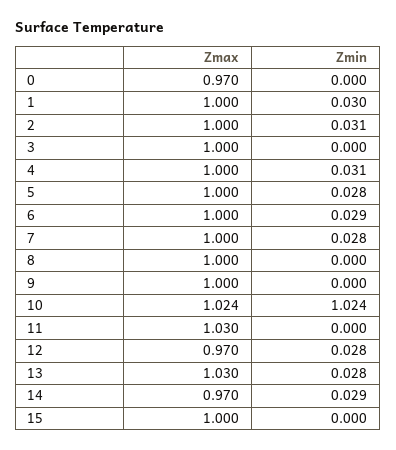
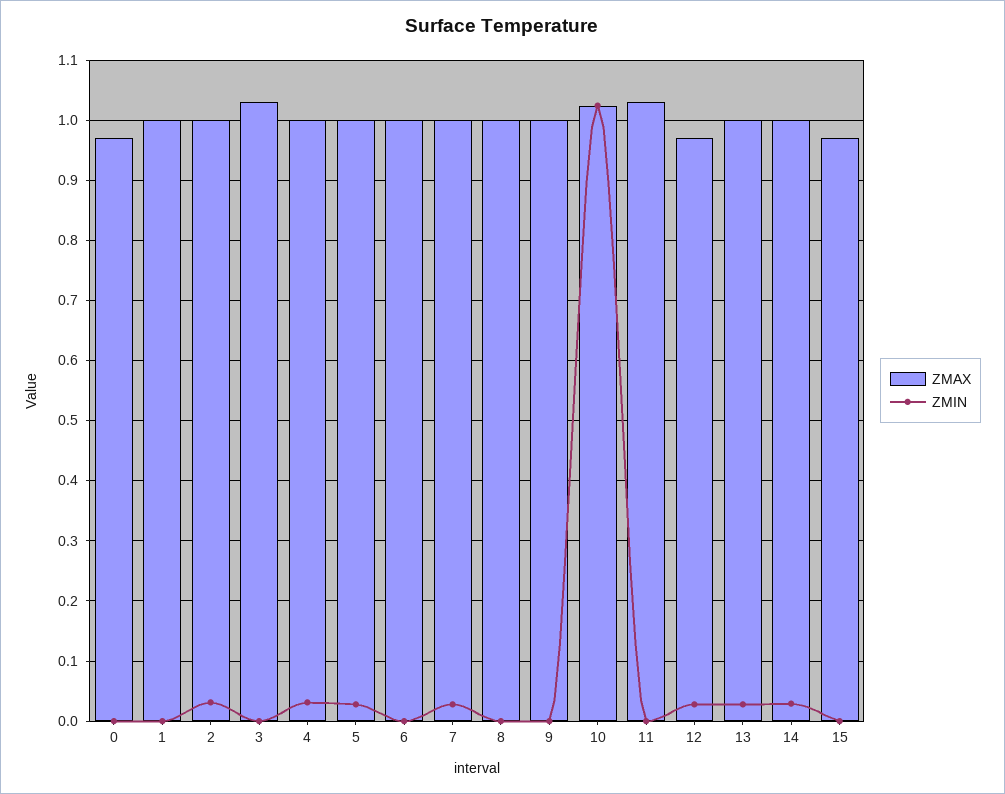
Zmin, 1: 0.03 -> 0
Zmax, 3: 1 -> 1.03
Zmin, 6: 0.029 -> 0
Zmax, 13: 1.03 -> 1
Zmax, 14: 0.97 -> 1
Zmax, 15: 1 -> 0.97

